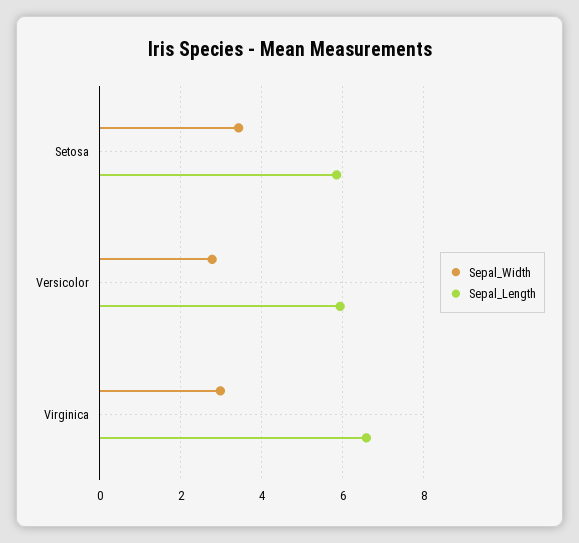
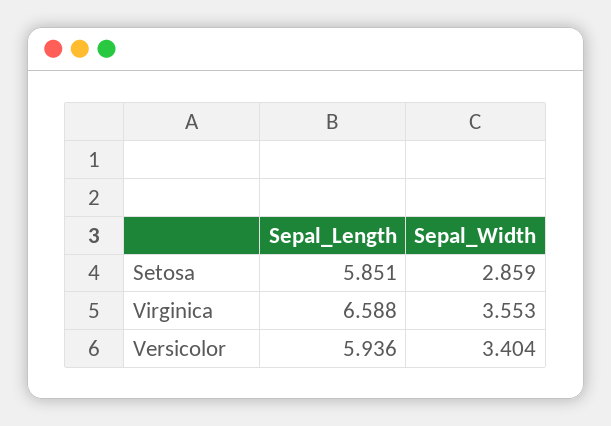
Sepal_Width, Setosa: 3.4 -> 2.859
Sepal_Width, Versicolor: 2.8 -> 3.404
Sepal_Width, Virginica: 3 -> 3.553

